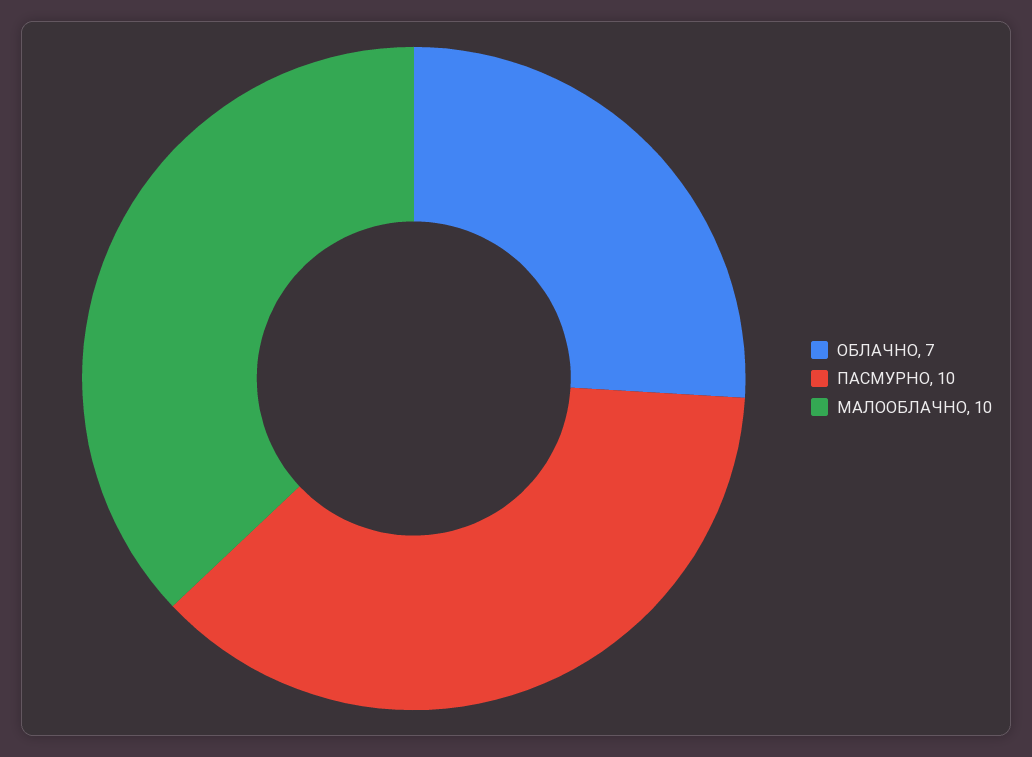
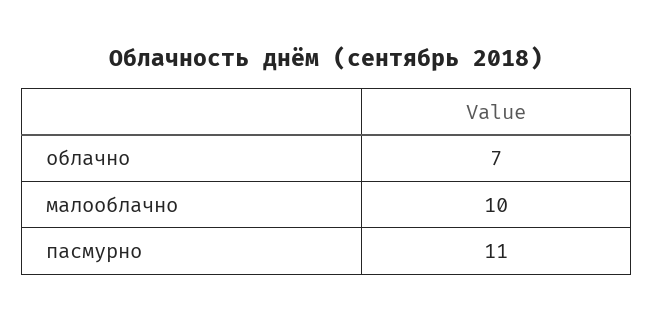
ПАСМУРНО: 10 -> 11

